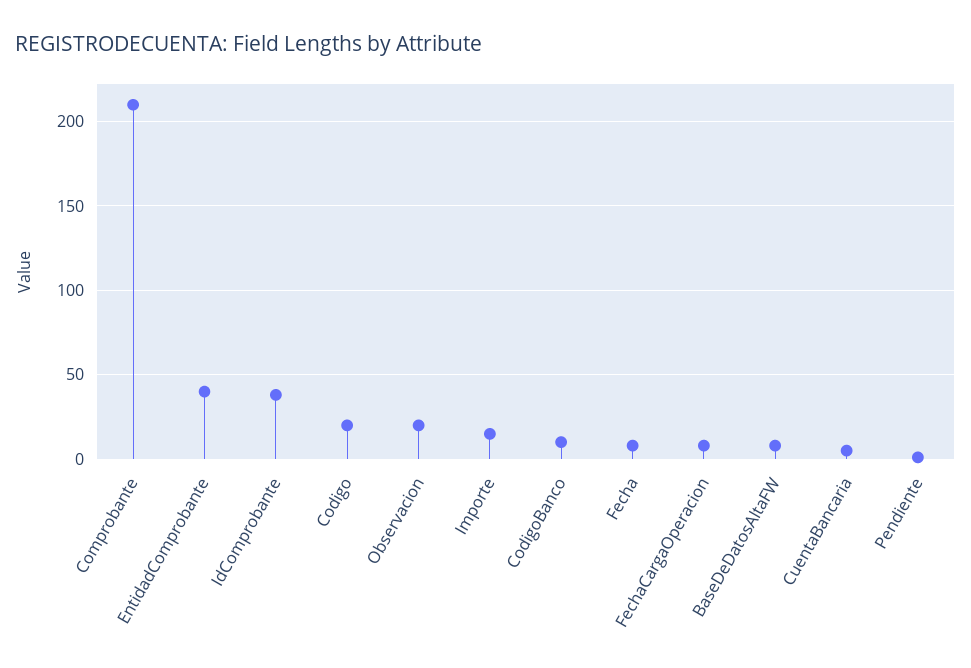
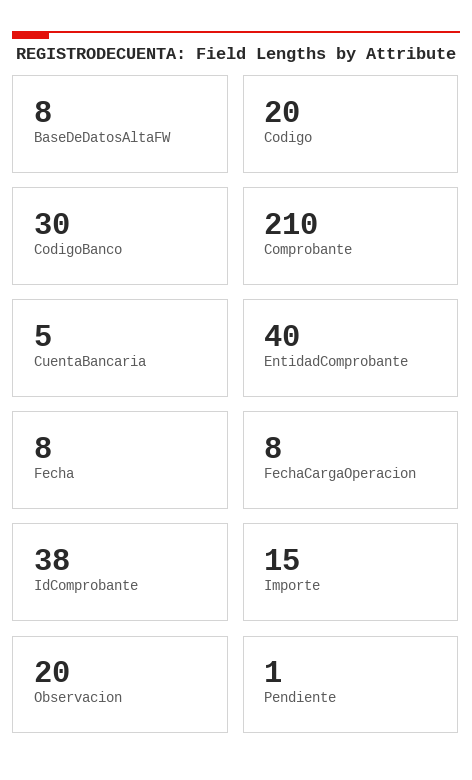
CodigoBanco: 10 -> 30

